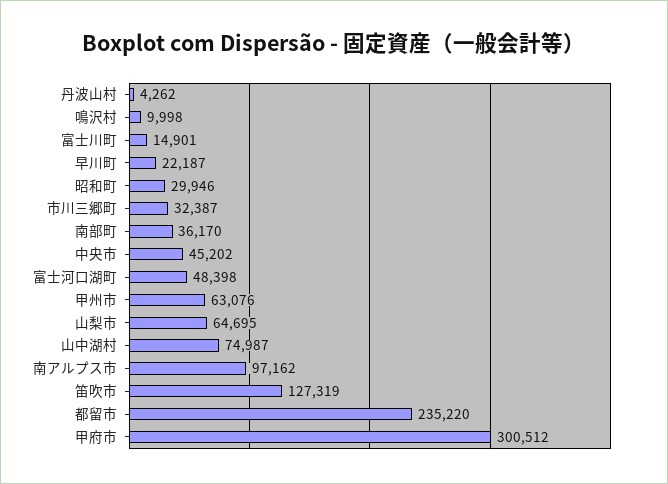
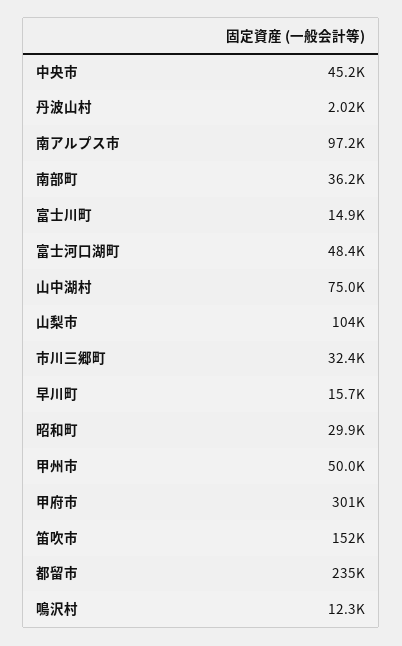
丹波山村: 4262 -> 2020
鳴沢村: 9998 -> 12300
早川町: 22187 -> 15700
甲州市: 63076 -> 50000
山梨市: 64695 -> 104000
笛吹市: 127319 -> 152000

